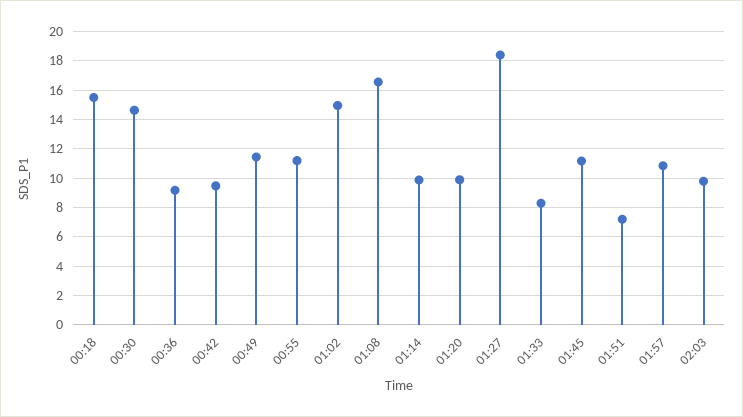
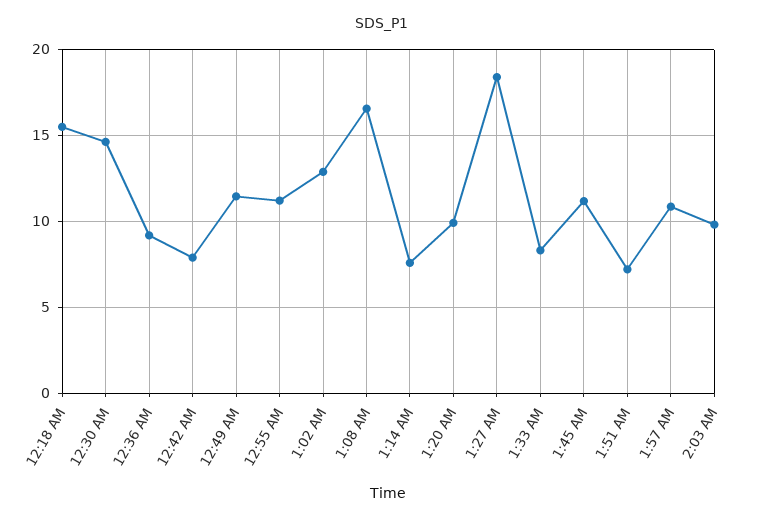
00:42: 9.5 -> 8
01:02: 15 -> 13
01:14: 10 -> 7.5

